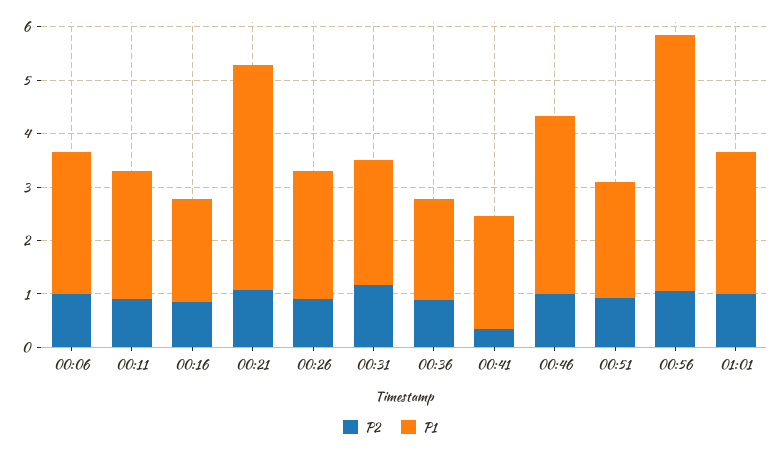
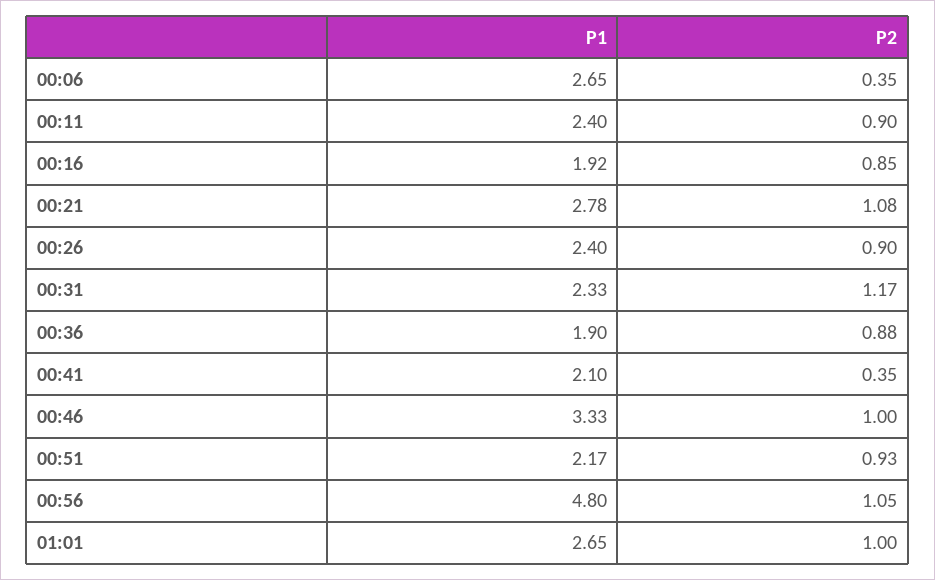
P2, 00:06: 1 -> 0.35
P1, 00:21: 4.2 -> 2.78

